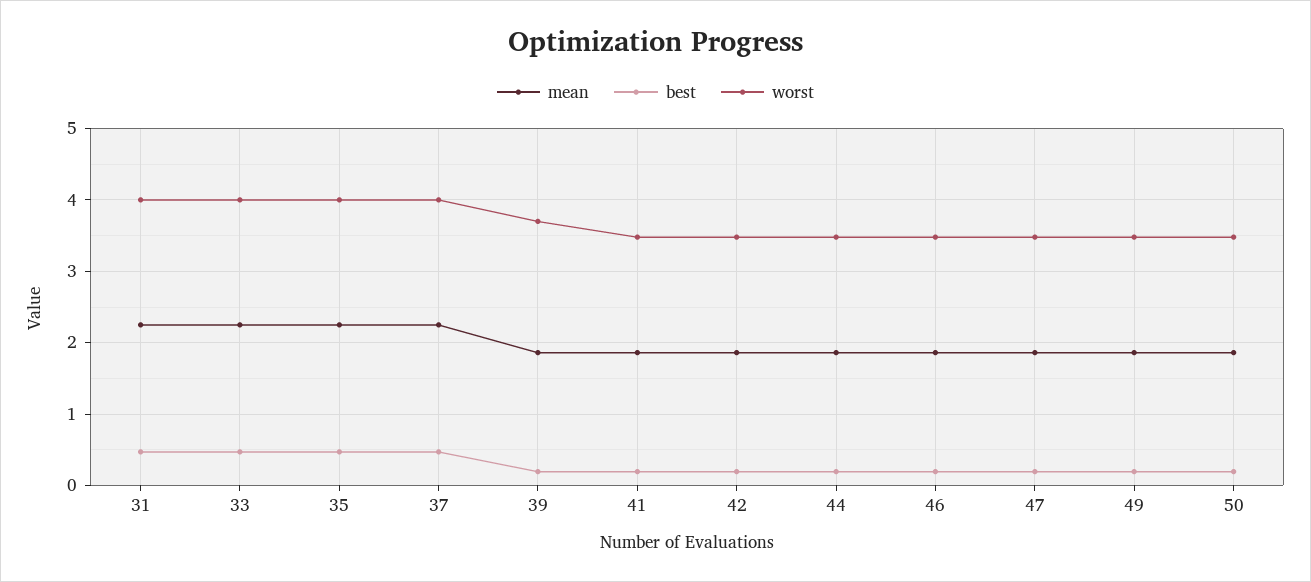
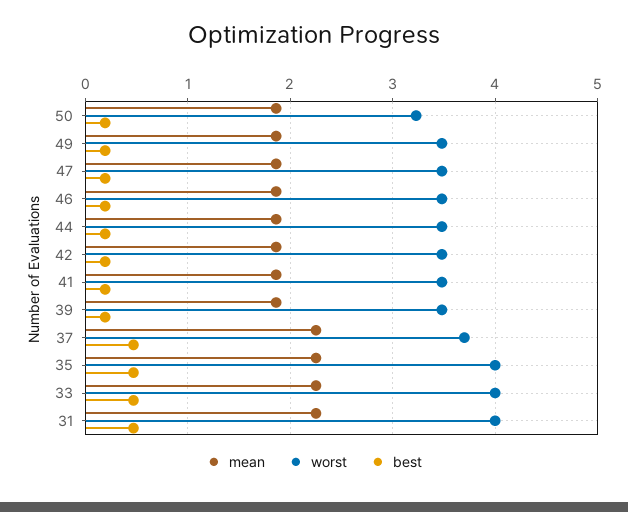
worst, 37: 4 -> 3.7
worst, 39: 3.7 -> 3.5
worst, 50: 3.5 -> 3.2

